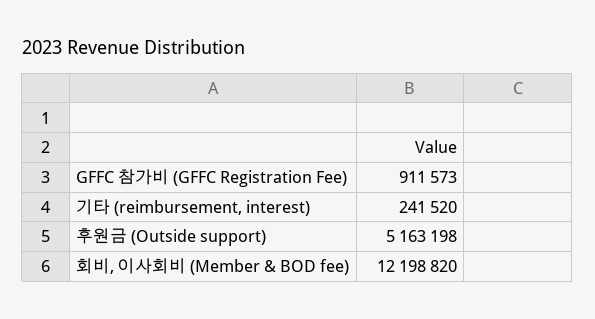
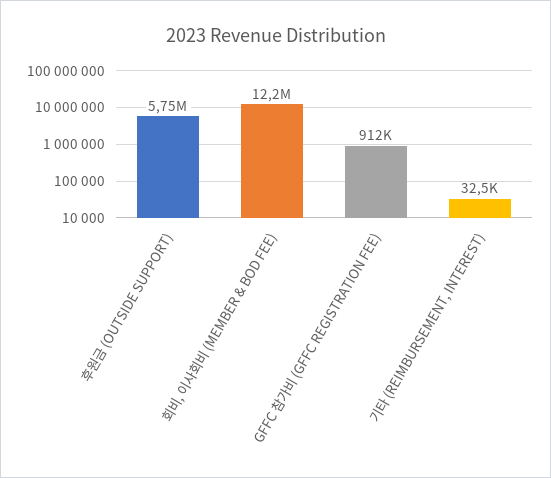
기타 (reimbursement, interest): 241520 -> 32500
후원금 (Outside support): 5163198 -> 5750000

